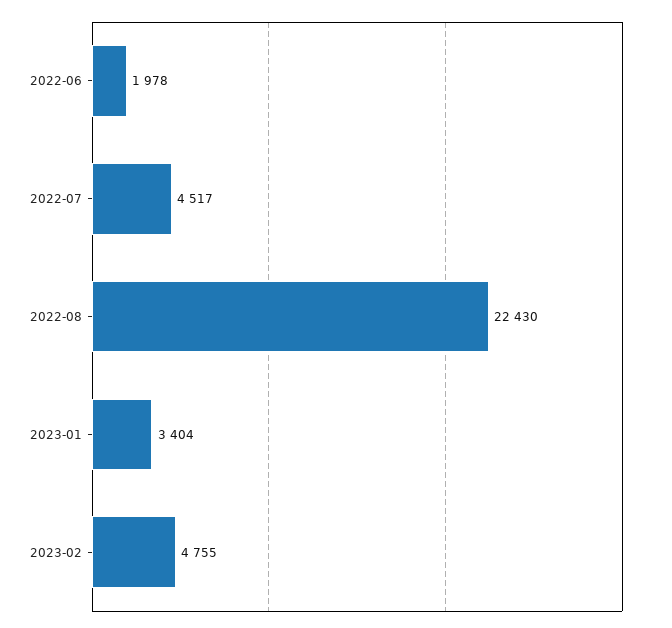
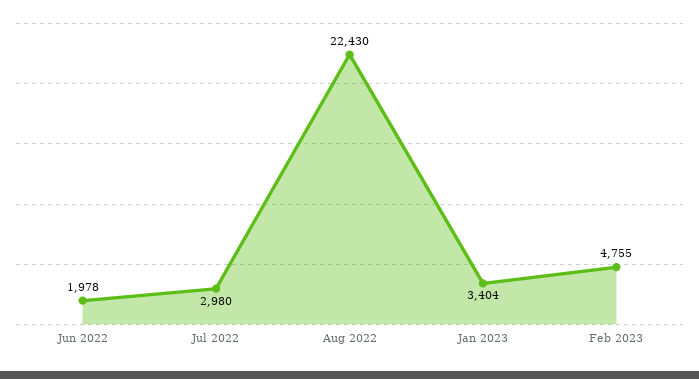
2022-07: 4517 -> 2980

